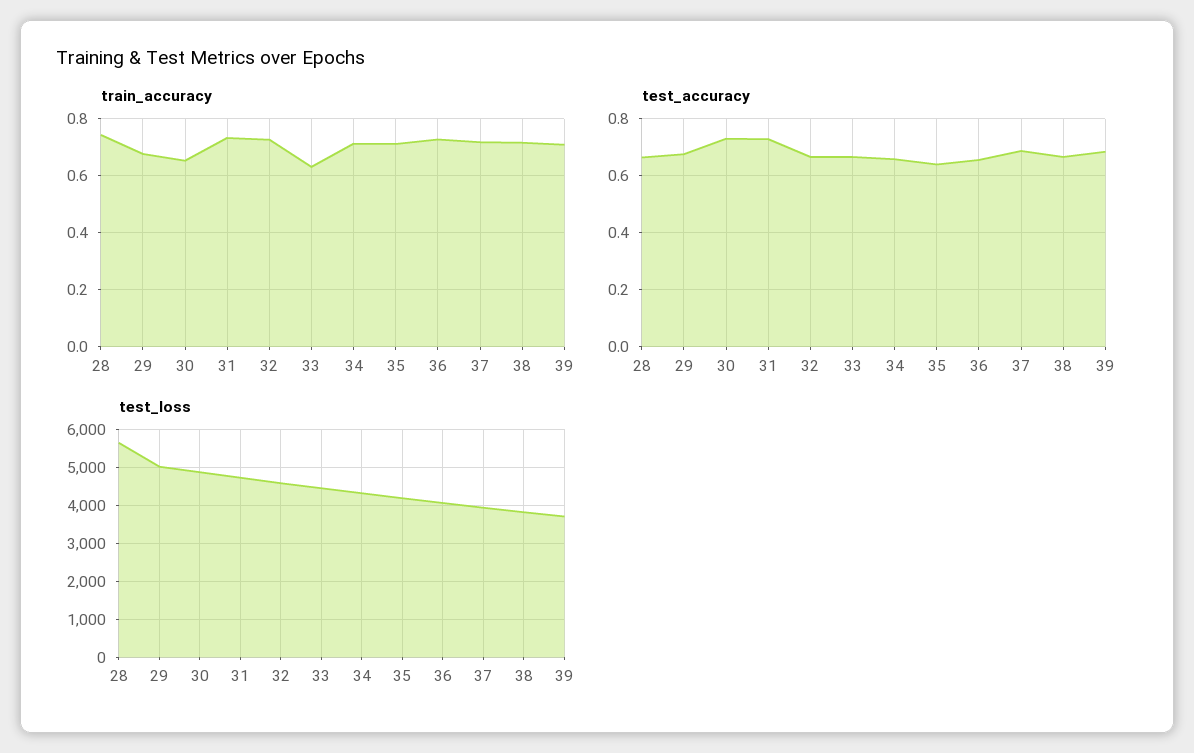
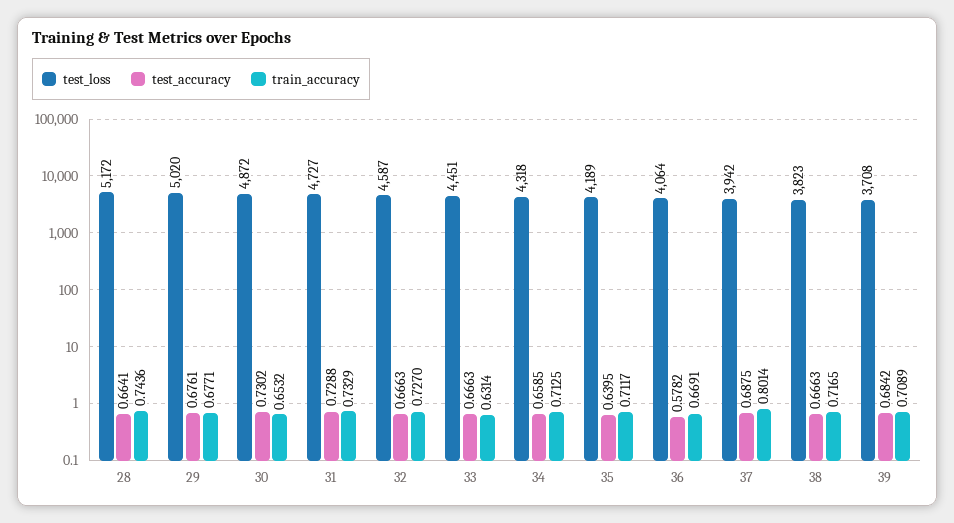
train_accuracy, 36: 0.725 -> 0.6691
train_accuracy, 37: 0.725 -> 0.8014
test_accuracy, 36: 0.65 -> 0.5782
test_loss, 28: 5600 -> 5172

